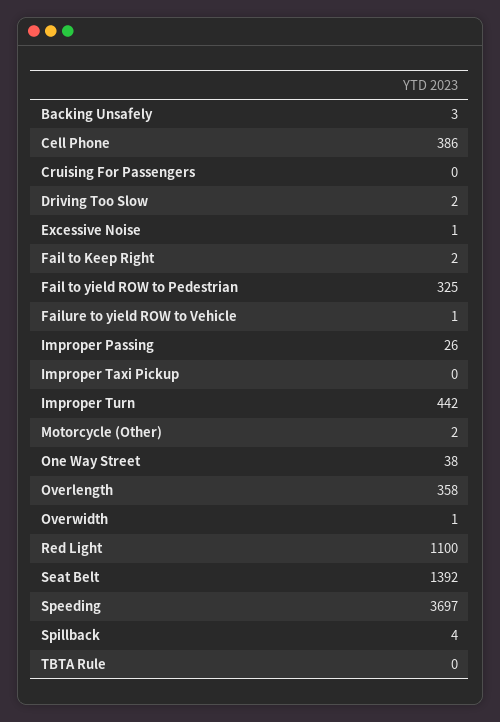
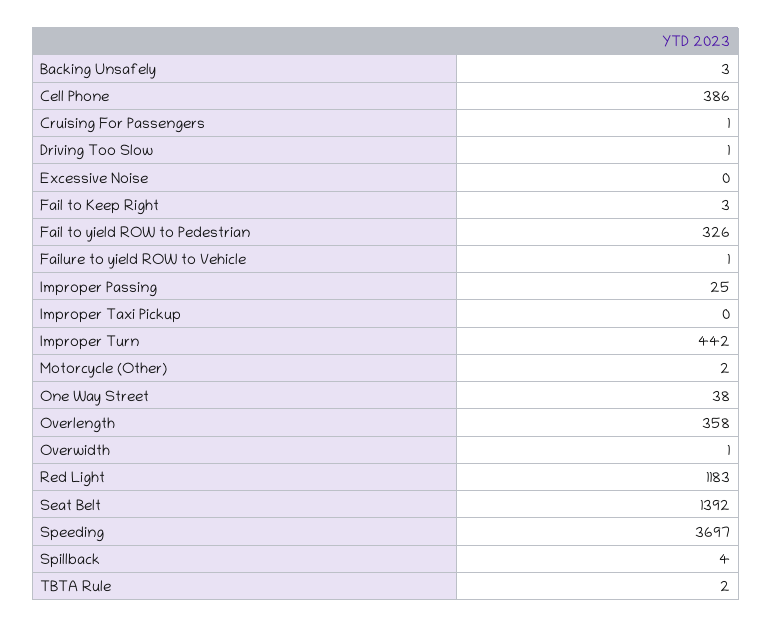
Cruising For Passengers: 0 -> 1
Driving Too Slow: 2 -> 1
Excessive Noise: 1 -> 0
Fail to Keep Right: 2 -> 3
Fail to yield ROW to Pedestrian: 325 -> 326
Improper Passing: 26 -> 25
Red Light: 1100 -> 1183
TBTA Rule: 0 -> 2

